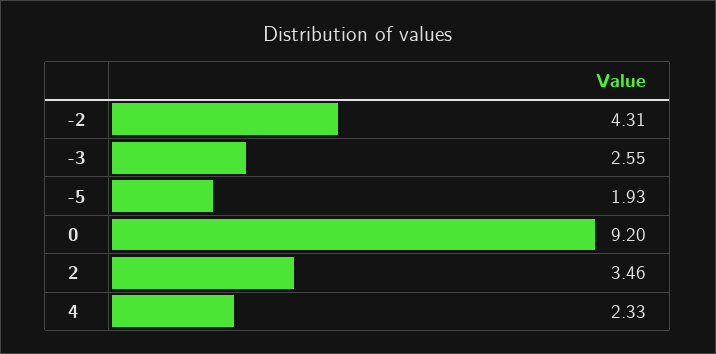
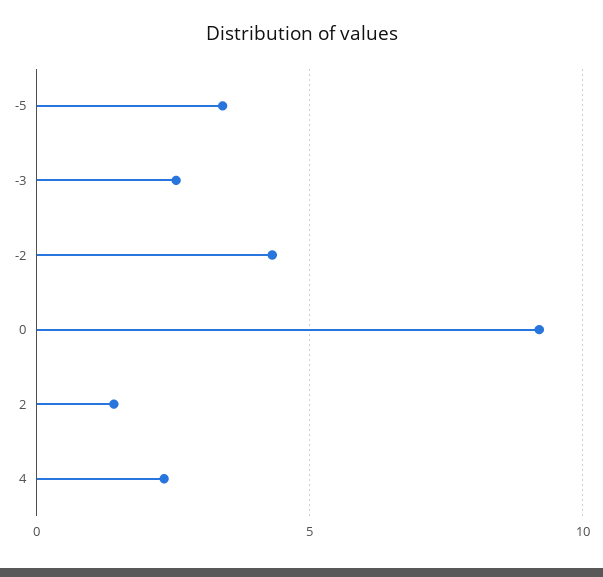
-5: 1.93 -> 3.5
2: 3.46 -> 1.5

